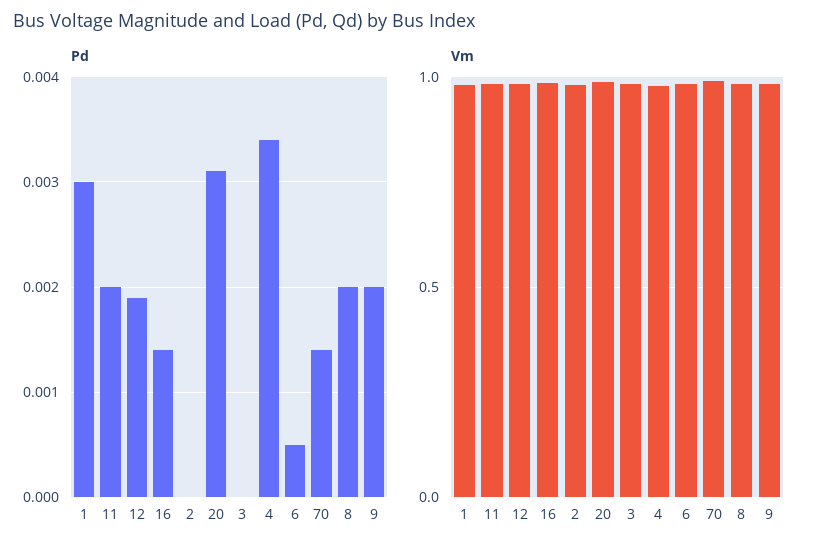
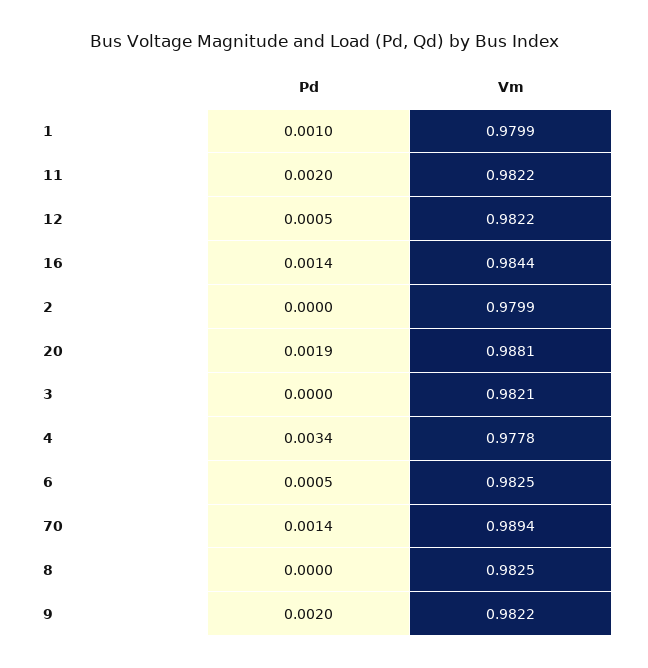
Pd, 1: 0.003 -> 0.001
Pd, 12: 0.0019 -> 0.0005
Pd, 20: 0.0031 -> 0.0019
Pd, 8: 0.002 -> 0

